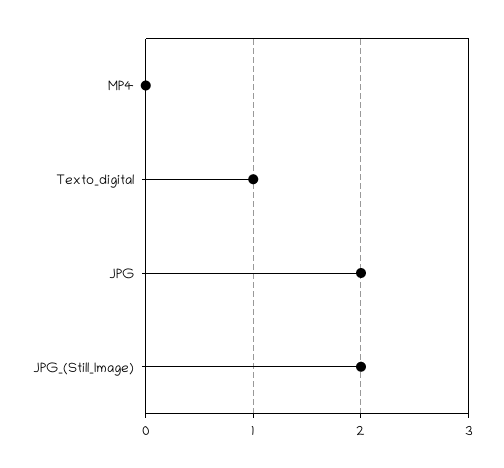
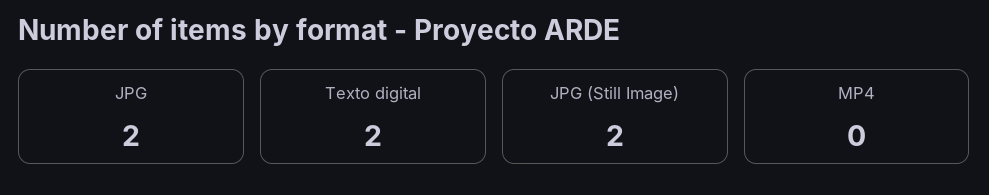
Texto_digital: 1 -> 2

